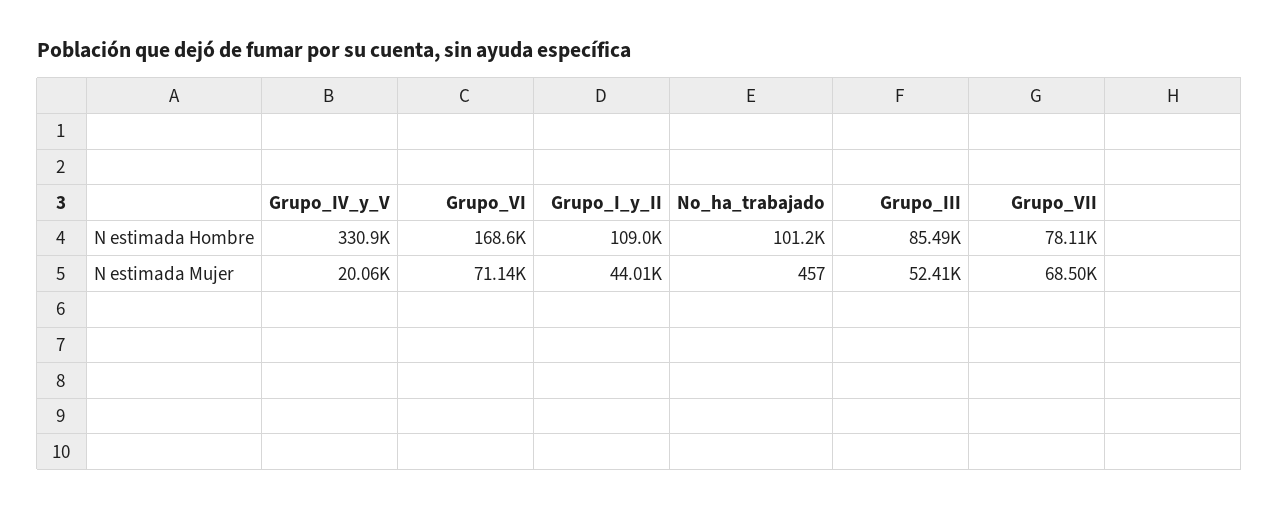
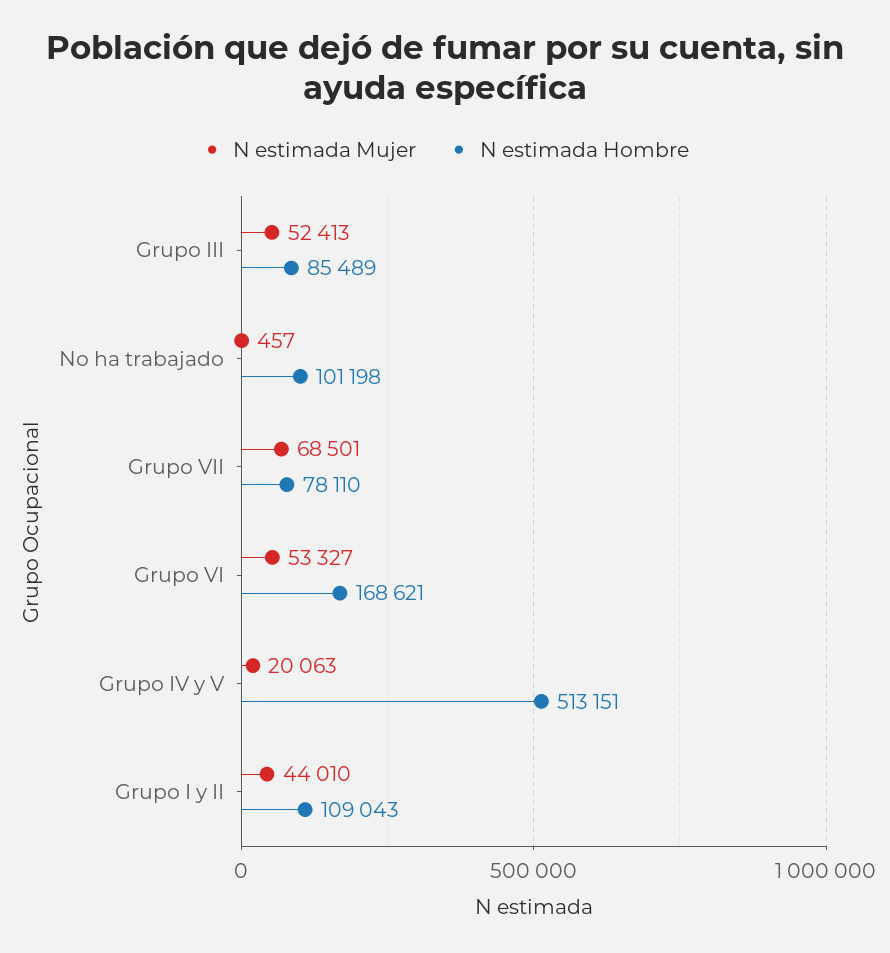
N estimada Hombre, Grupo_IV_y_V: 330900 -> 513151
N estimada Mujer, Grupo_VI: 71140 -> 53327

